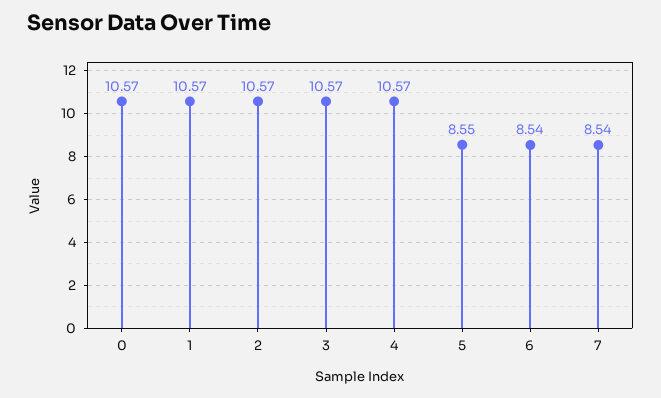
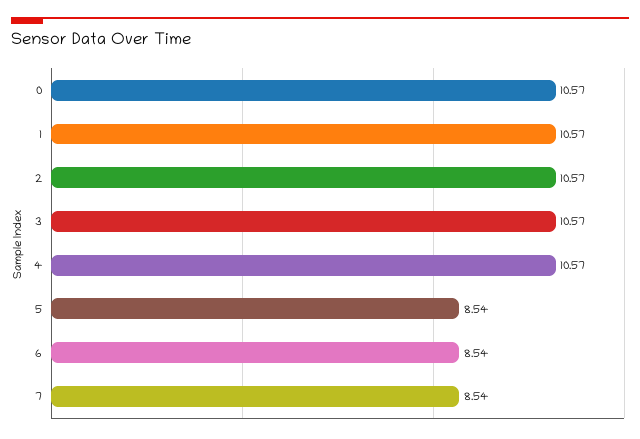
5: 8.55 -> 8.54

